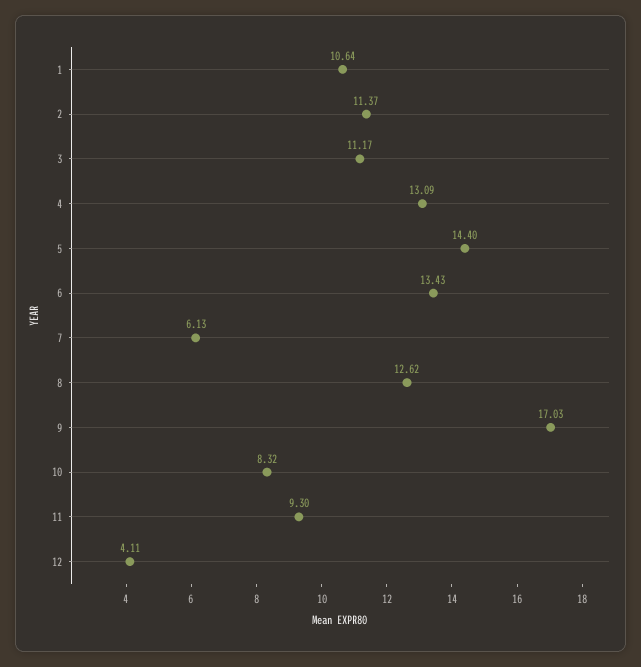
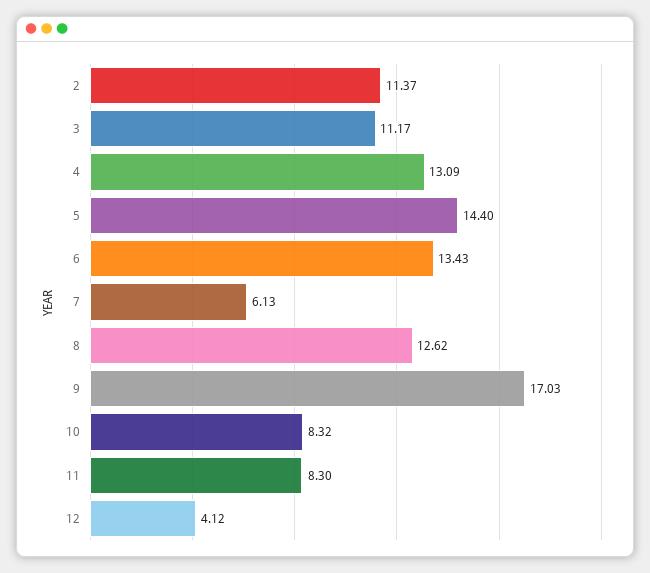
1: 10.64 -> none
11: 9.3 -> 8.3
12: 4.11 -> 4.12

